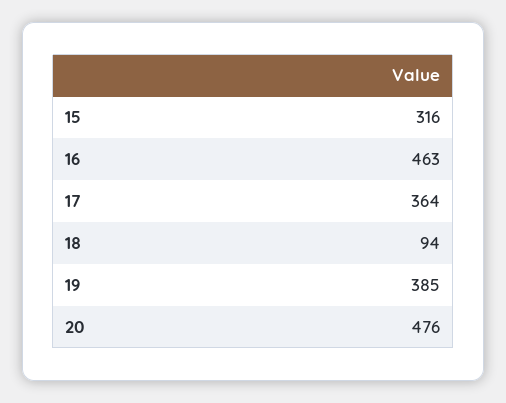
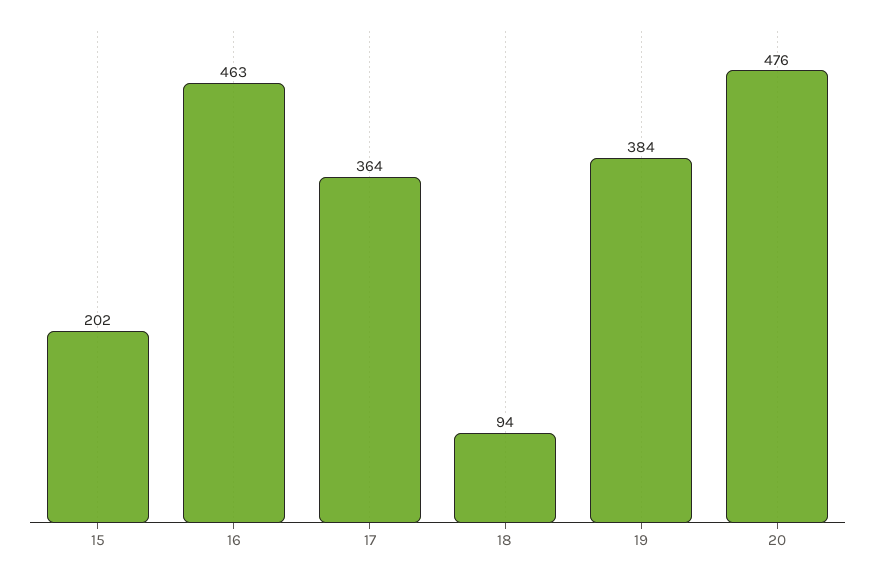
15: 316 -> 202
19: 385 -> 384

